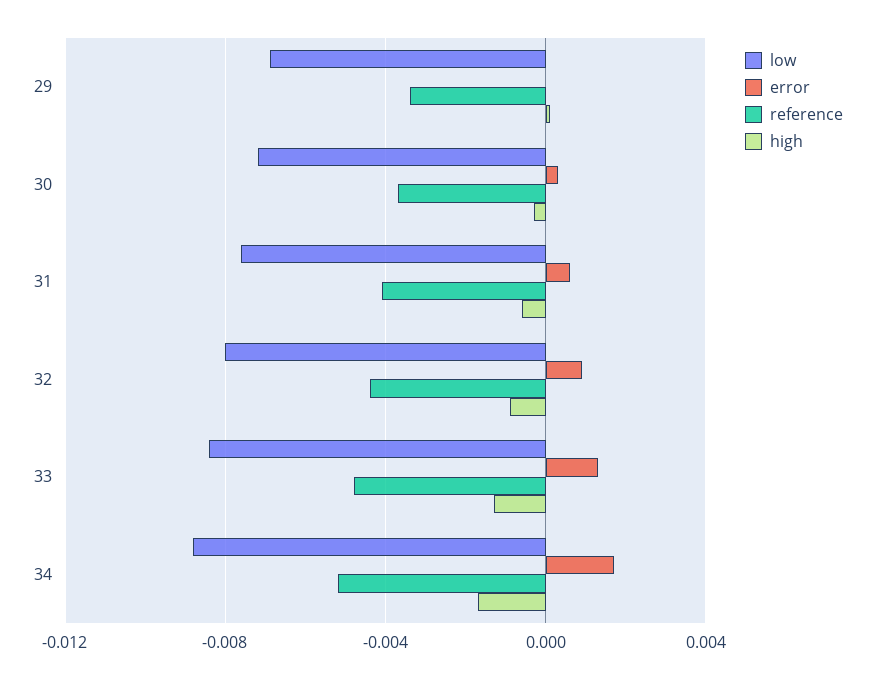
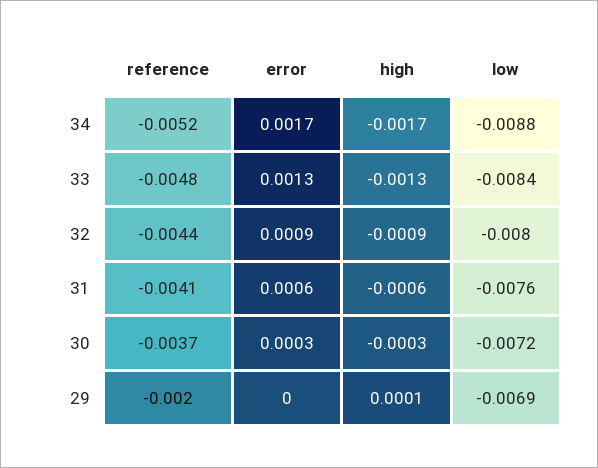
reference, 29: -0.0035 -> -0.002

